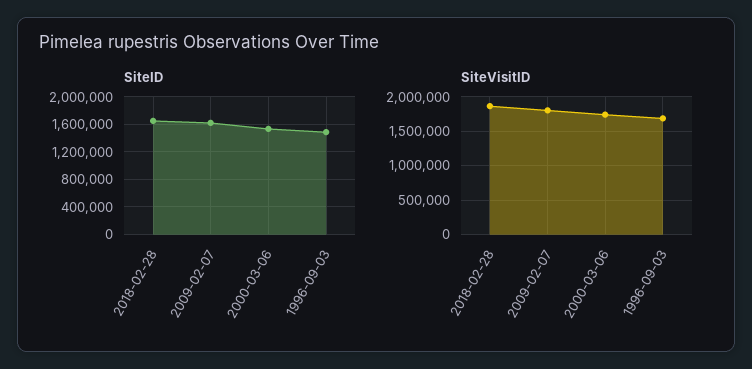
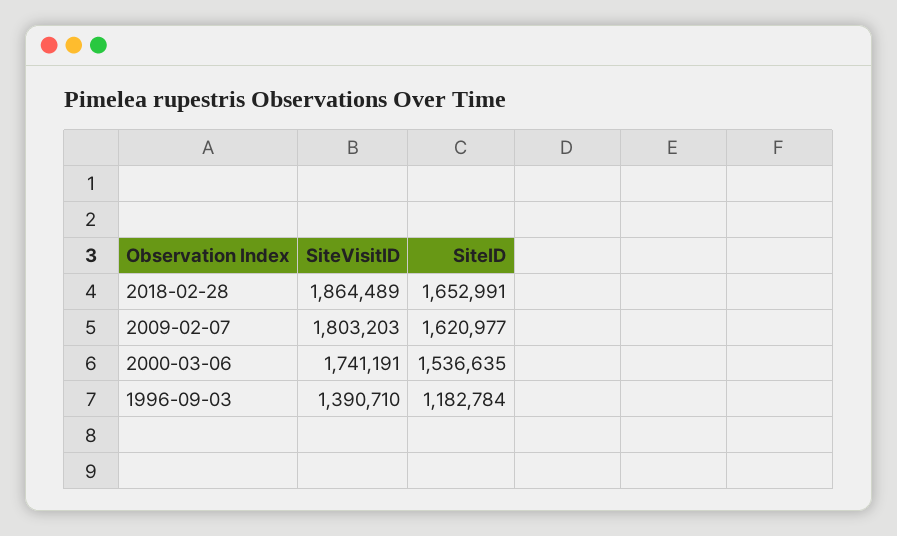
SiteID, 1996-09-03: 1500000 -> 1182784
SiteVisitID, 1996-09-03: 1700000 -> 1390710

